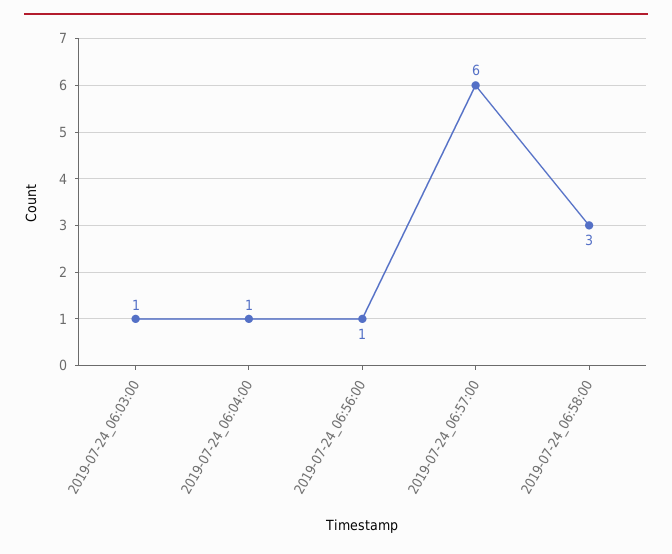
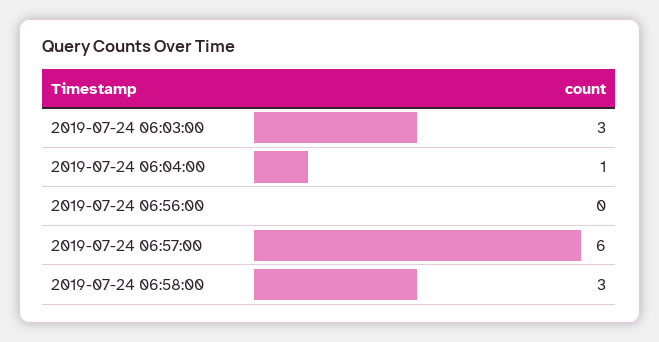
2019-07-24_06:03:00: 1 -> 3
2019-07-24_06:56:00: 1 -> 0

